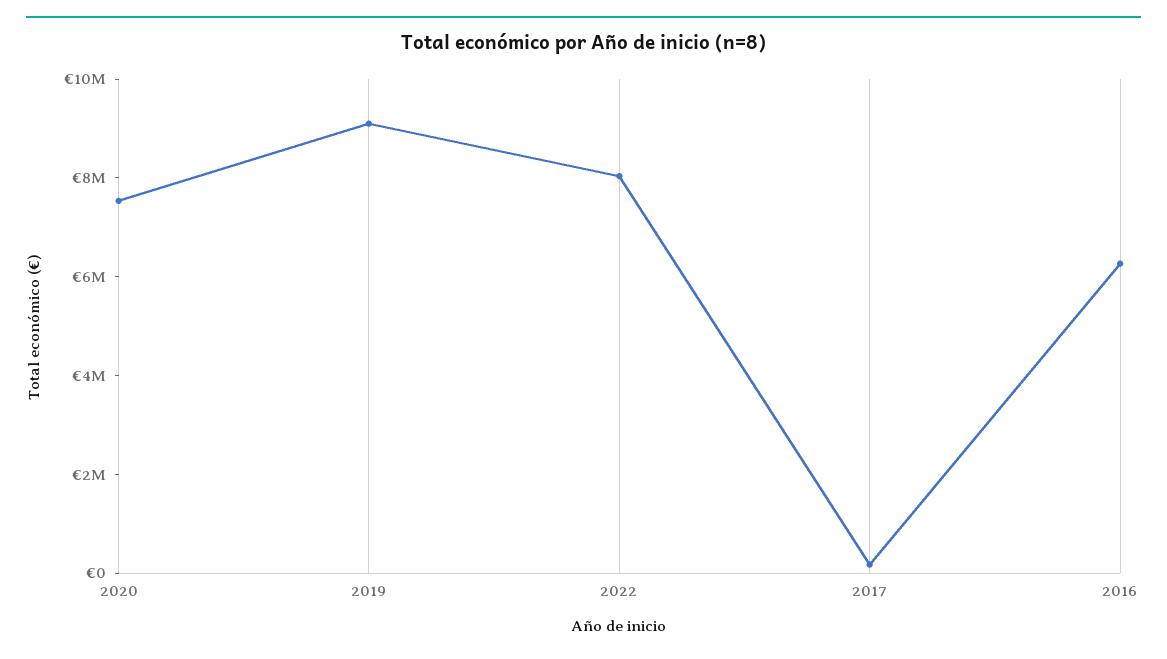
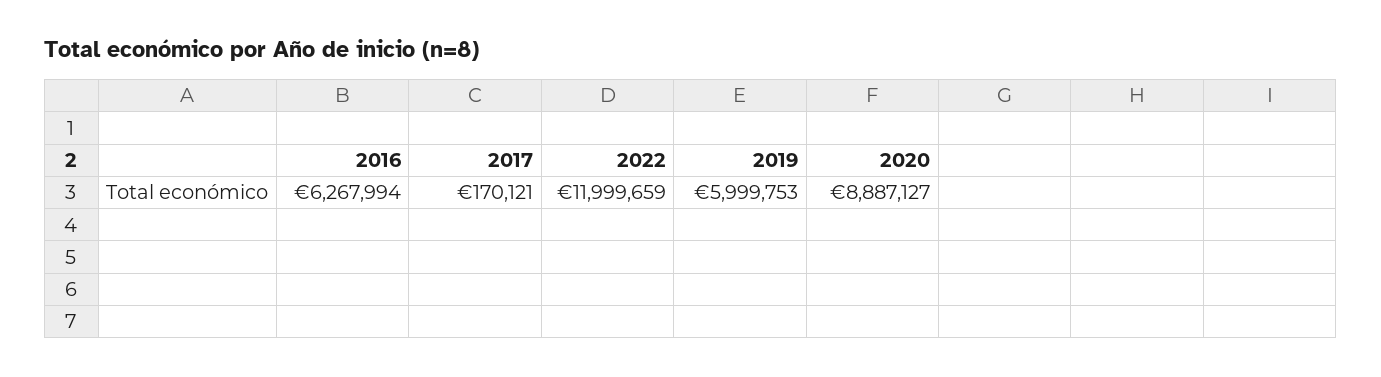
2020: 7500000 -> 8887127
2019: 9000000 -> 5999753
2022: 8000000 -> 11999659

